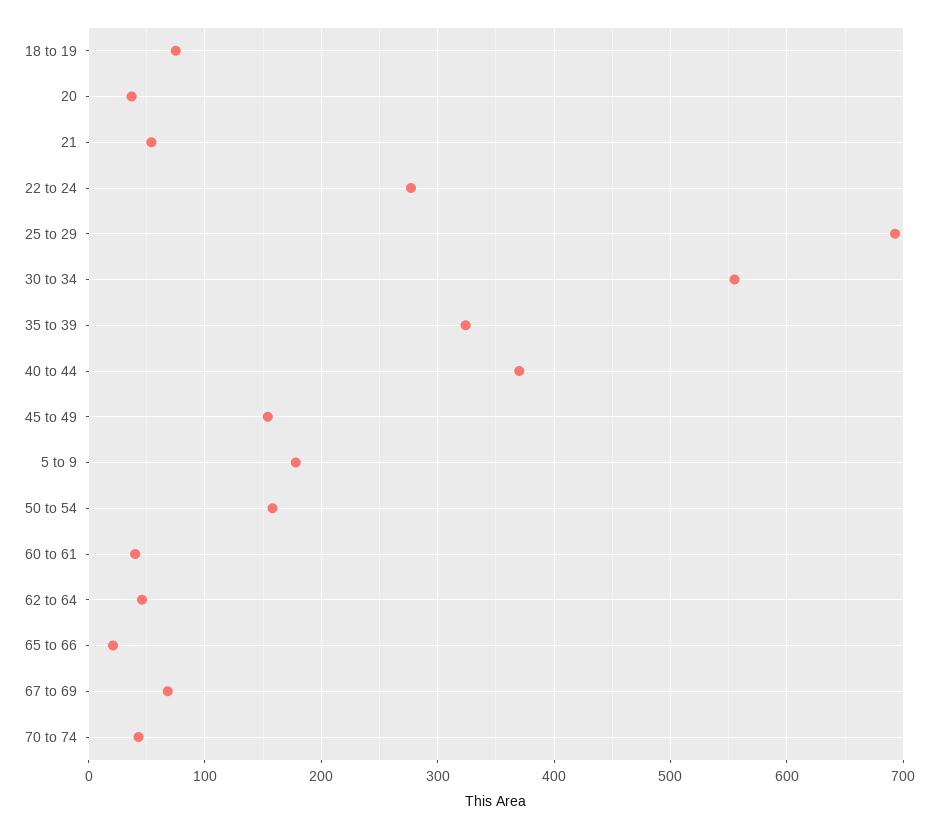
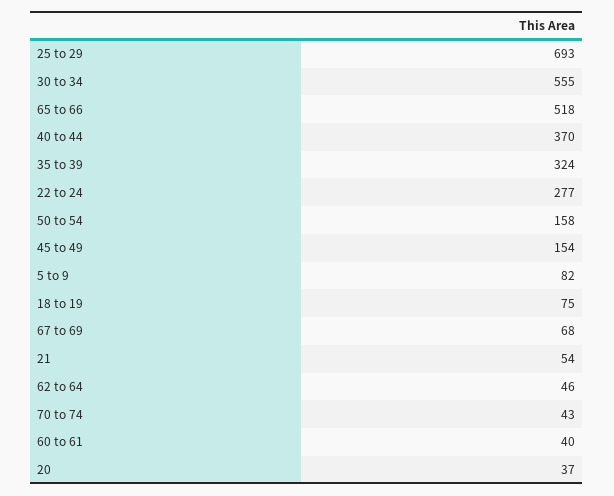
5 to 9: 180 -> 82
65 to 66: 20 -> 518

